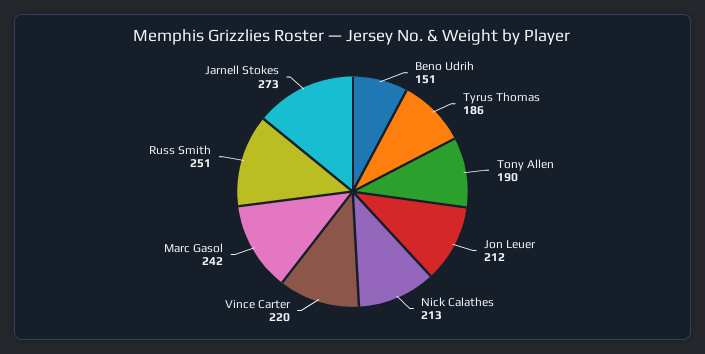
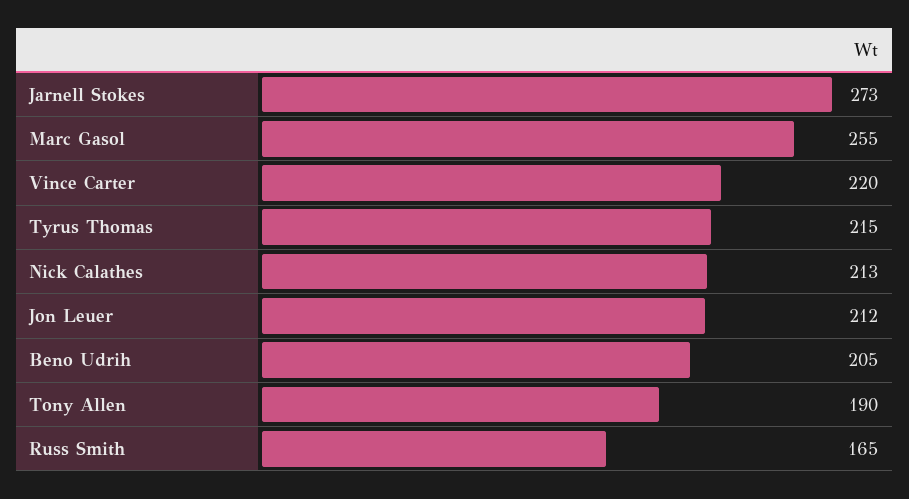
Beno Udrih: 151 -> 205
Tyrus Thomas: 186 -> 215
Marc Gasol: 242 -> 255
Russ Smith: 251 -> 165

